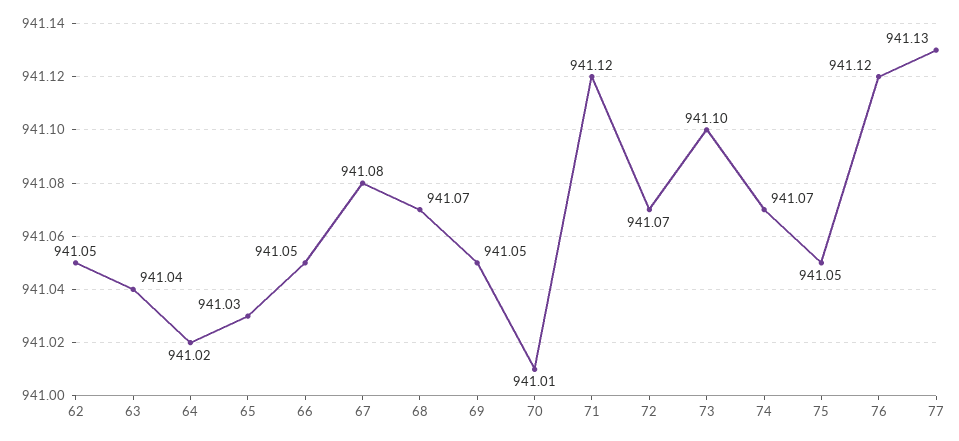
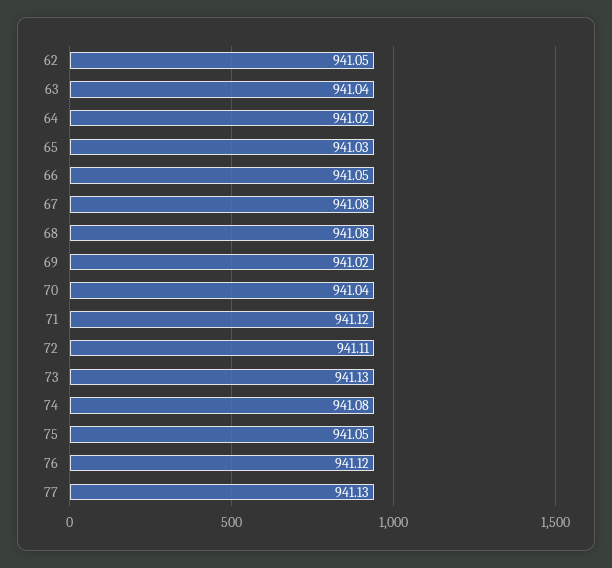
68: 941.07 -> 941.08
69: 941.05 -> 941.02
70: 941.01 -> 941.04
72: 941.07 -> 941.11
73: 941.1 -> 941.13
74: 941.07 -> 941.08

